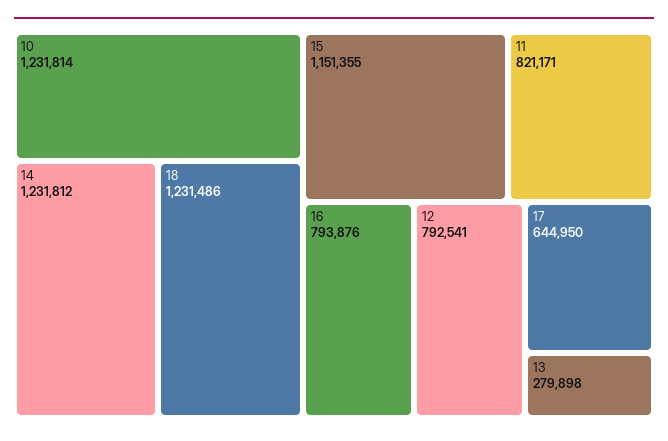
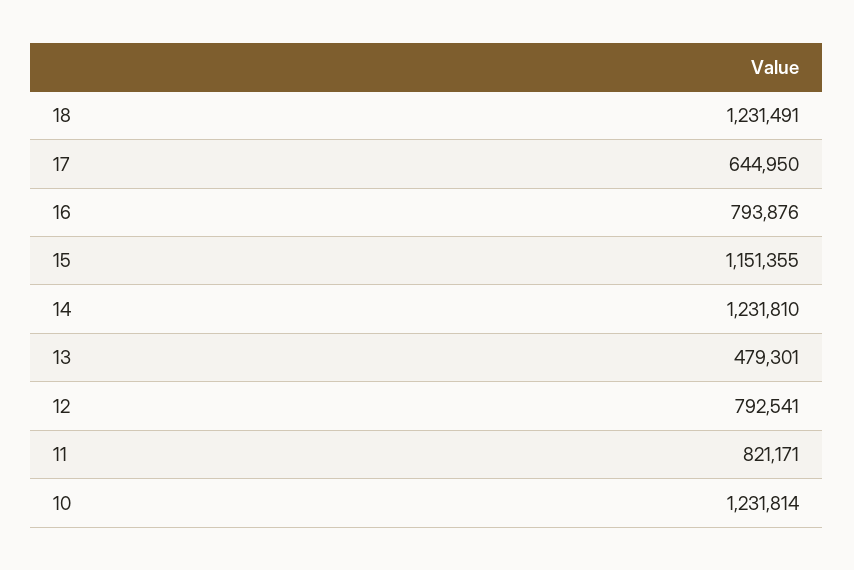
14: 1231812 -> 1231810
18: 1231486 -> 1231491
13: 279898 -> 479301

